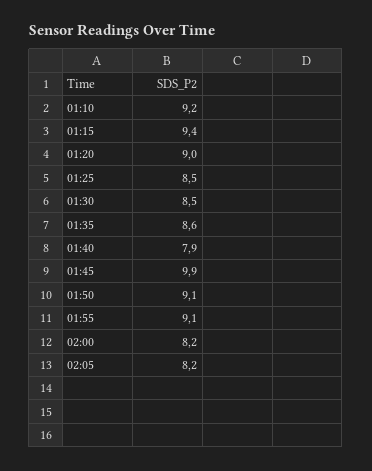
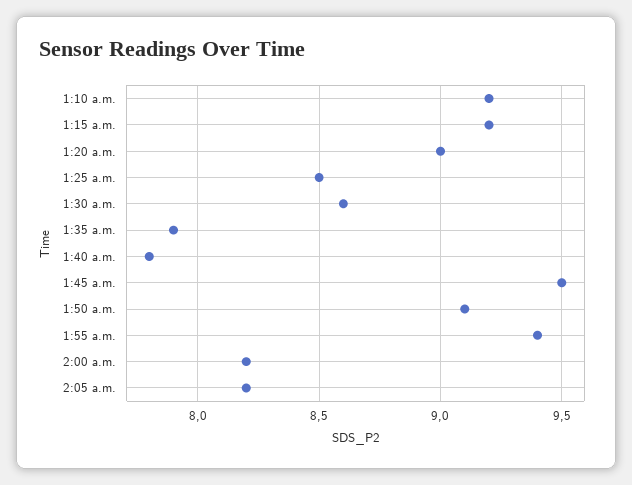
01:15: 9.4 -> 9.2
01:30: 8.5 -> 8.6
01:35: 8.6 -> 7.9
01:40: 7.9 -> 7.8
01:45: 9.9 -> 9.5
01:55: 9.1 -> 9.4

